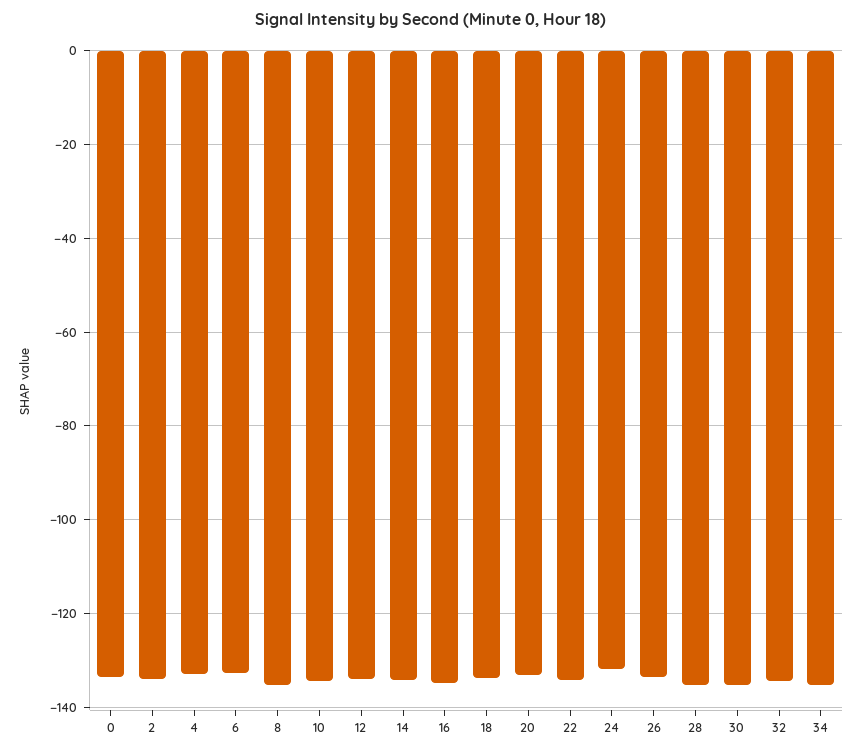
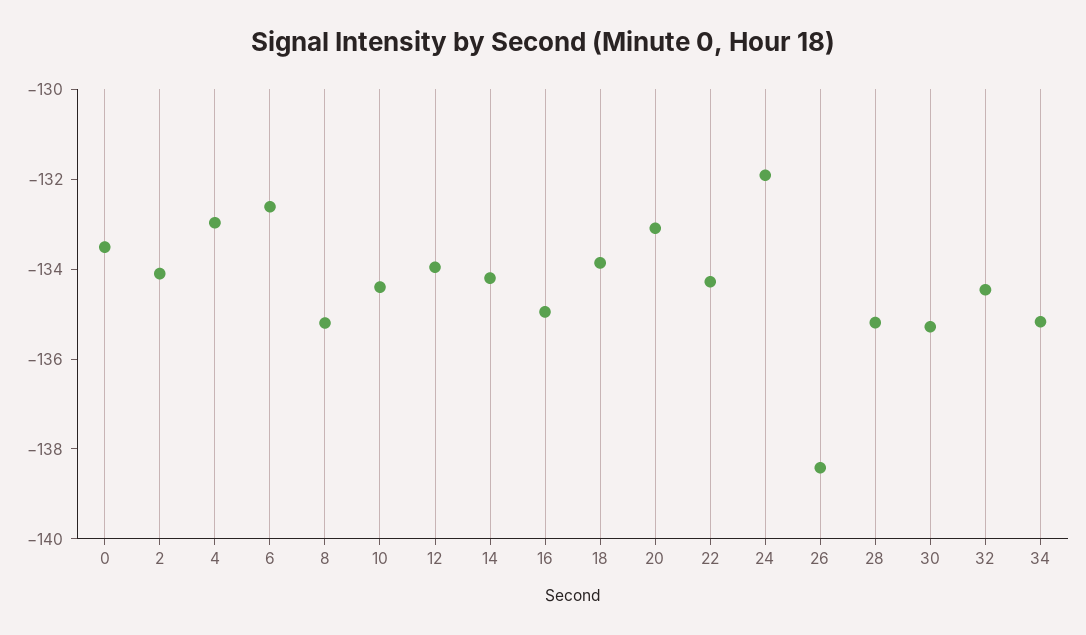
26: -134 -> -138.5

